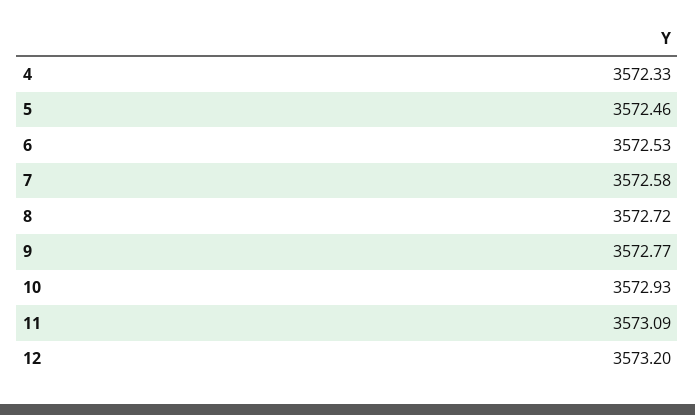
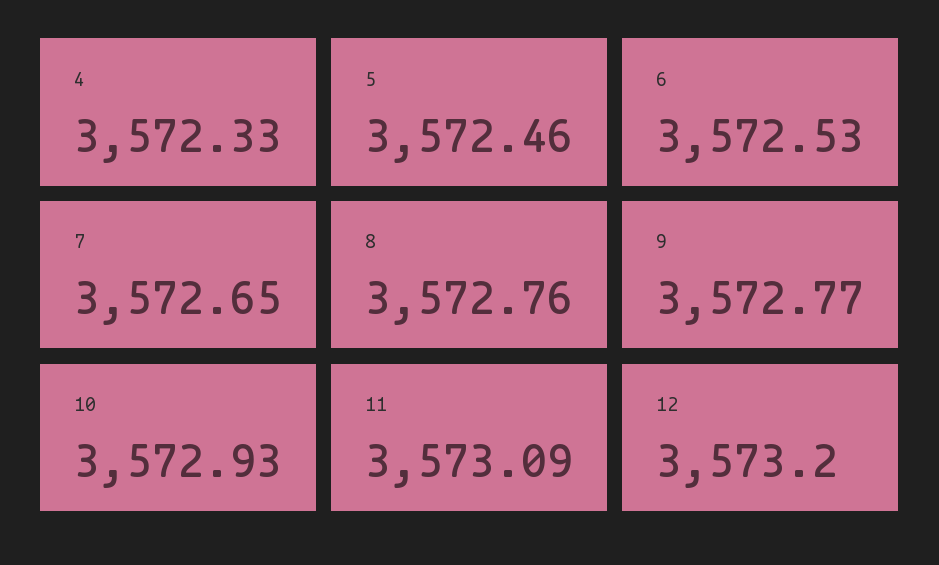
7: 3572.58 -> 3572.65
8: 3572.72 -> 3572.76

